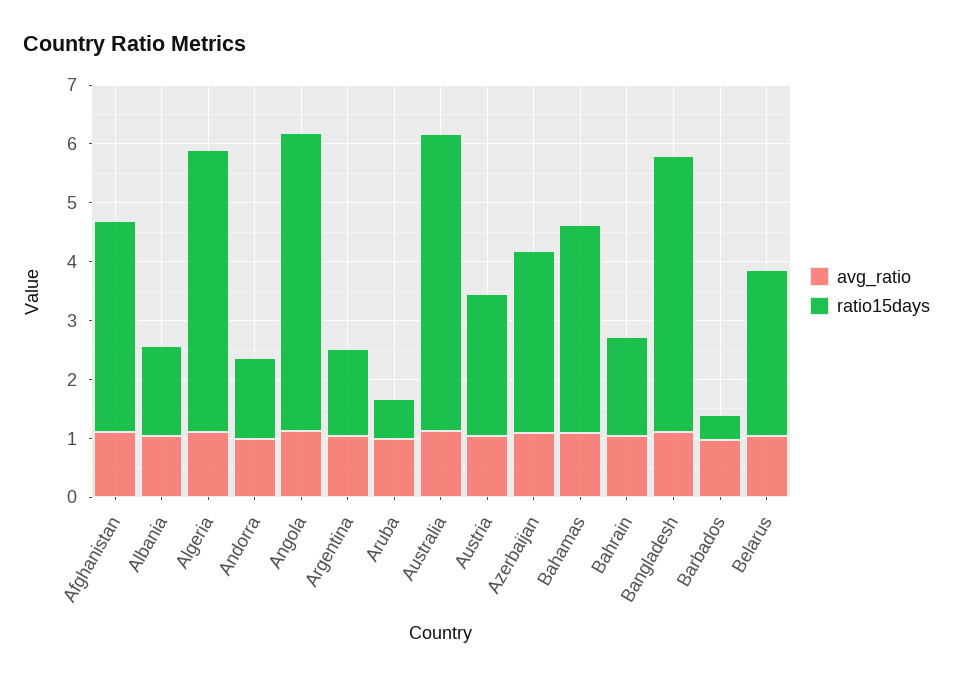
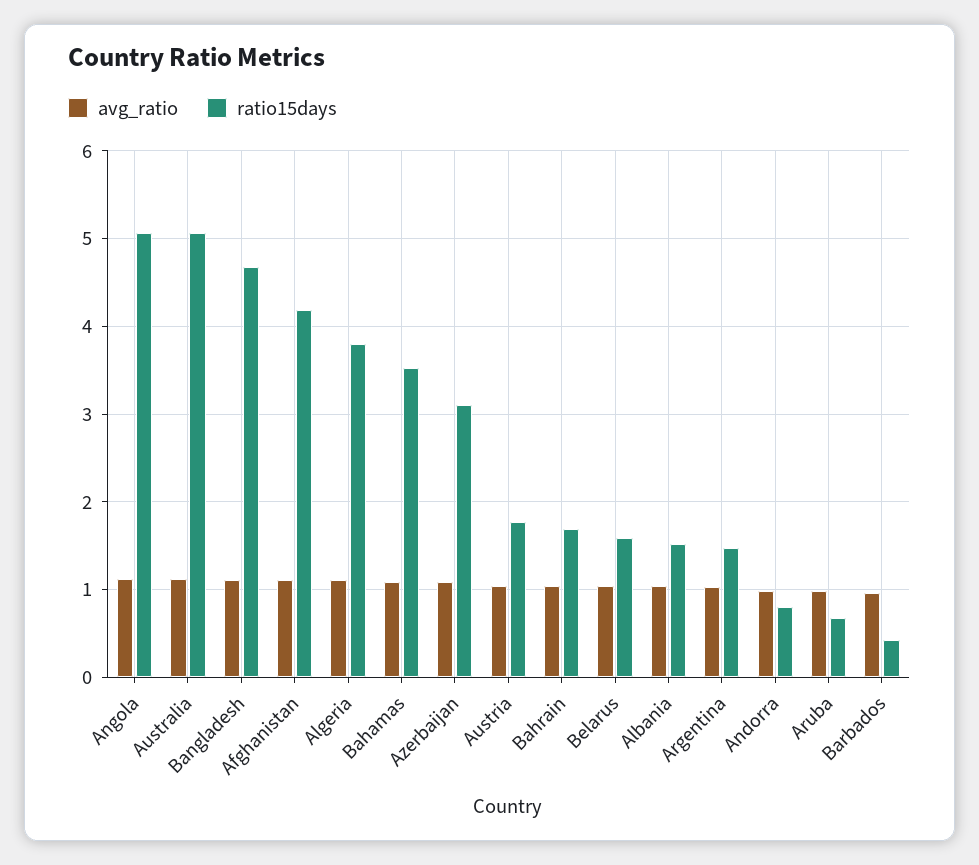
ratio15days, Afghanistan: 3.6 -> 4.2
ratio15days, Algeria: 4.8 -> 3.8
ratio15days, Andorra: 1.4 -> 0.8
ratio15days, Austria: 2.4 -> 1.8
ratio15days, Belarus: 2.8 -> 1.6

